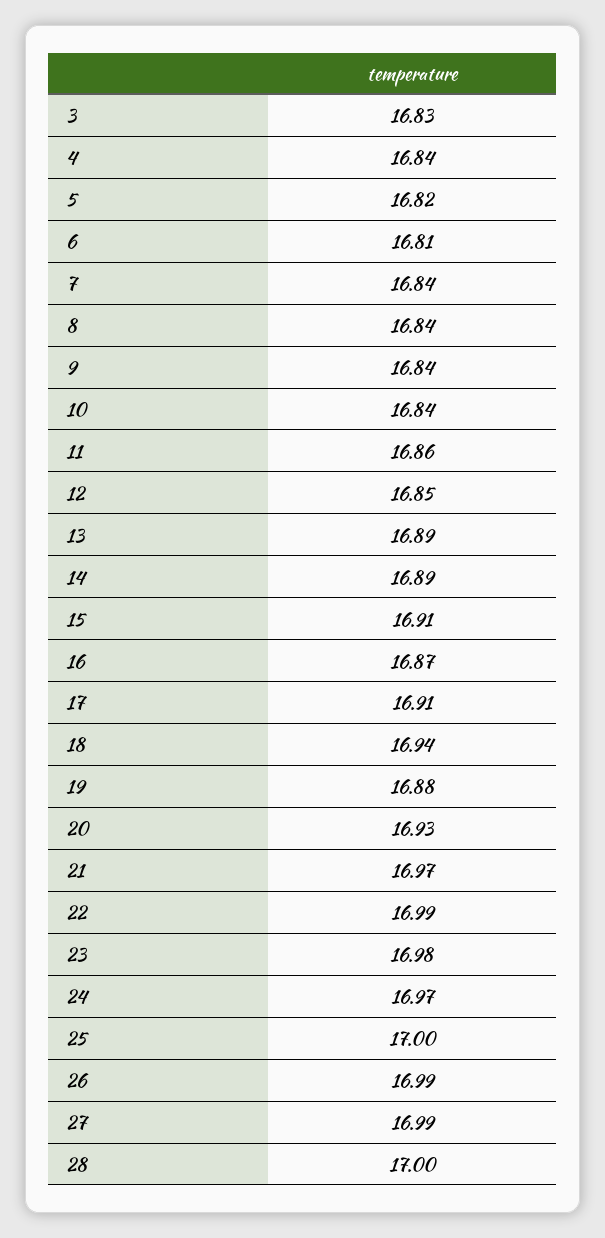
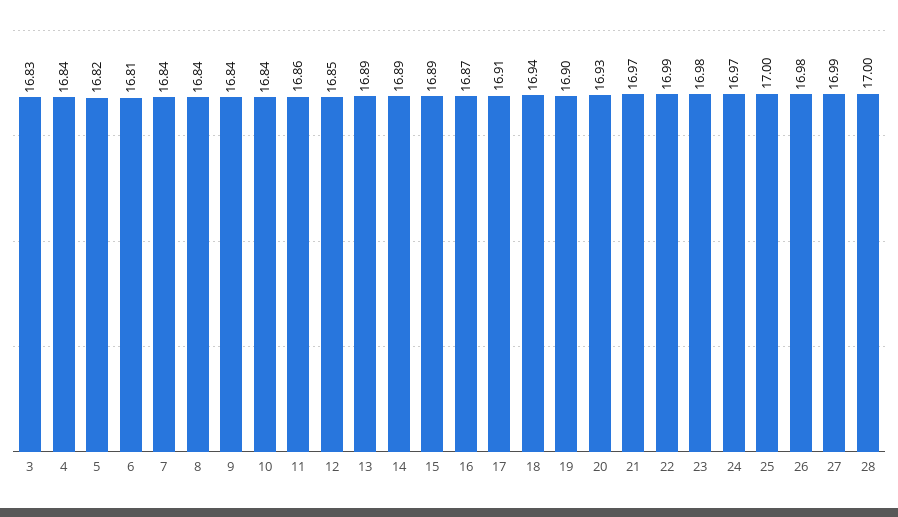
15: 16.91 -> 16.89
19: 16.88 -> 16.9
26: 16.99 -> 16.98

